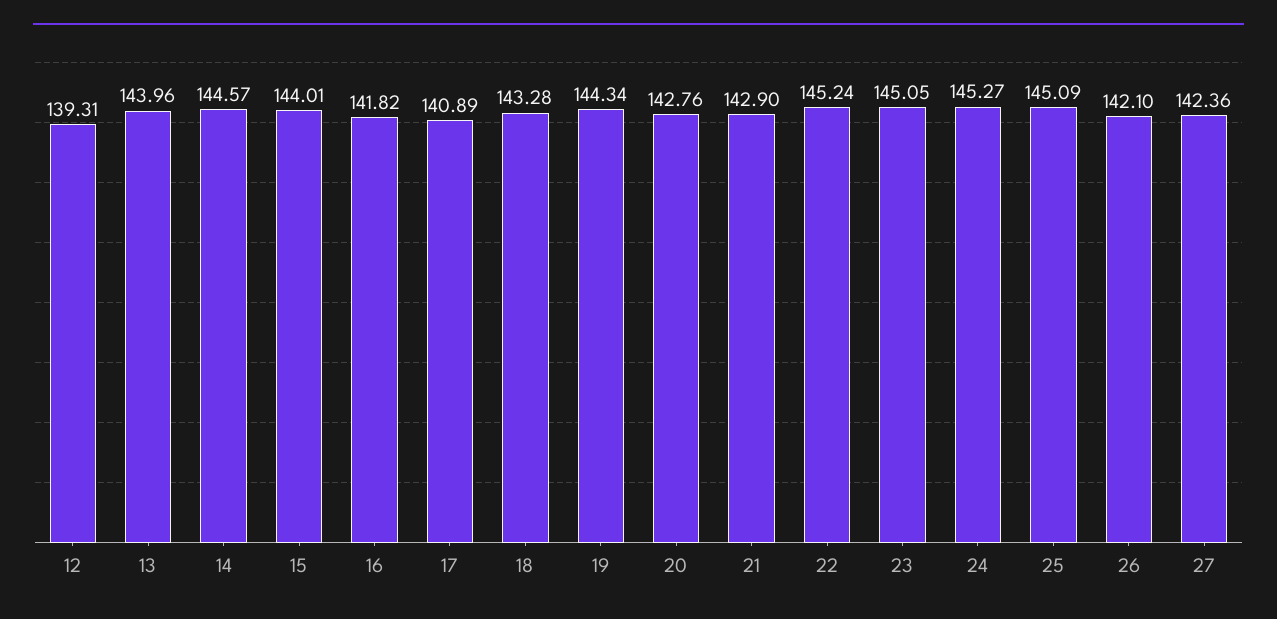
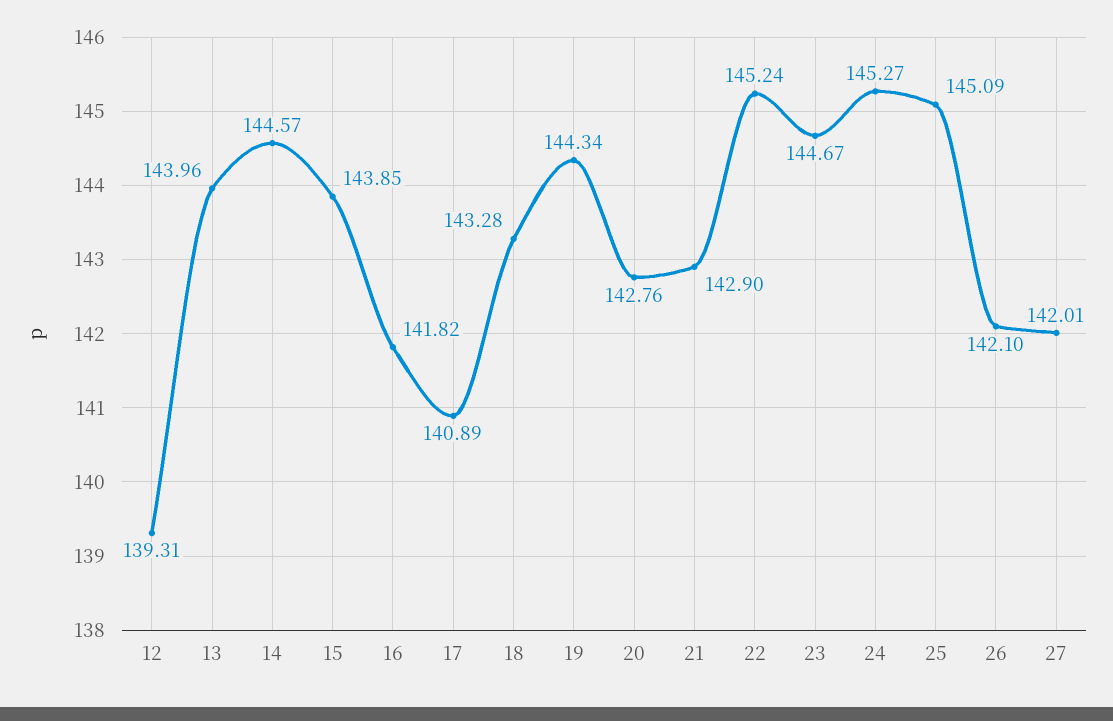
15: 144.01 -> 143.85
23: 145.05 -> 144.67
27: 142.36 -> 142.01

